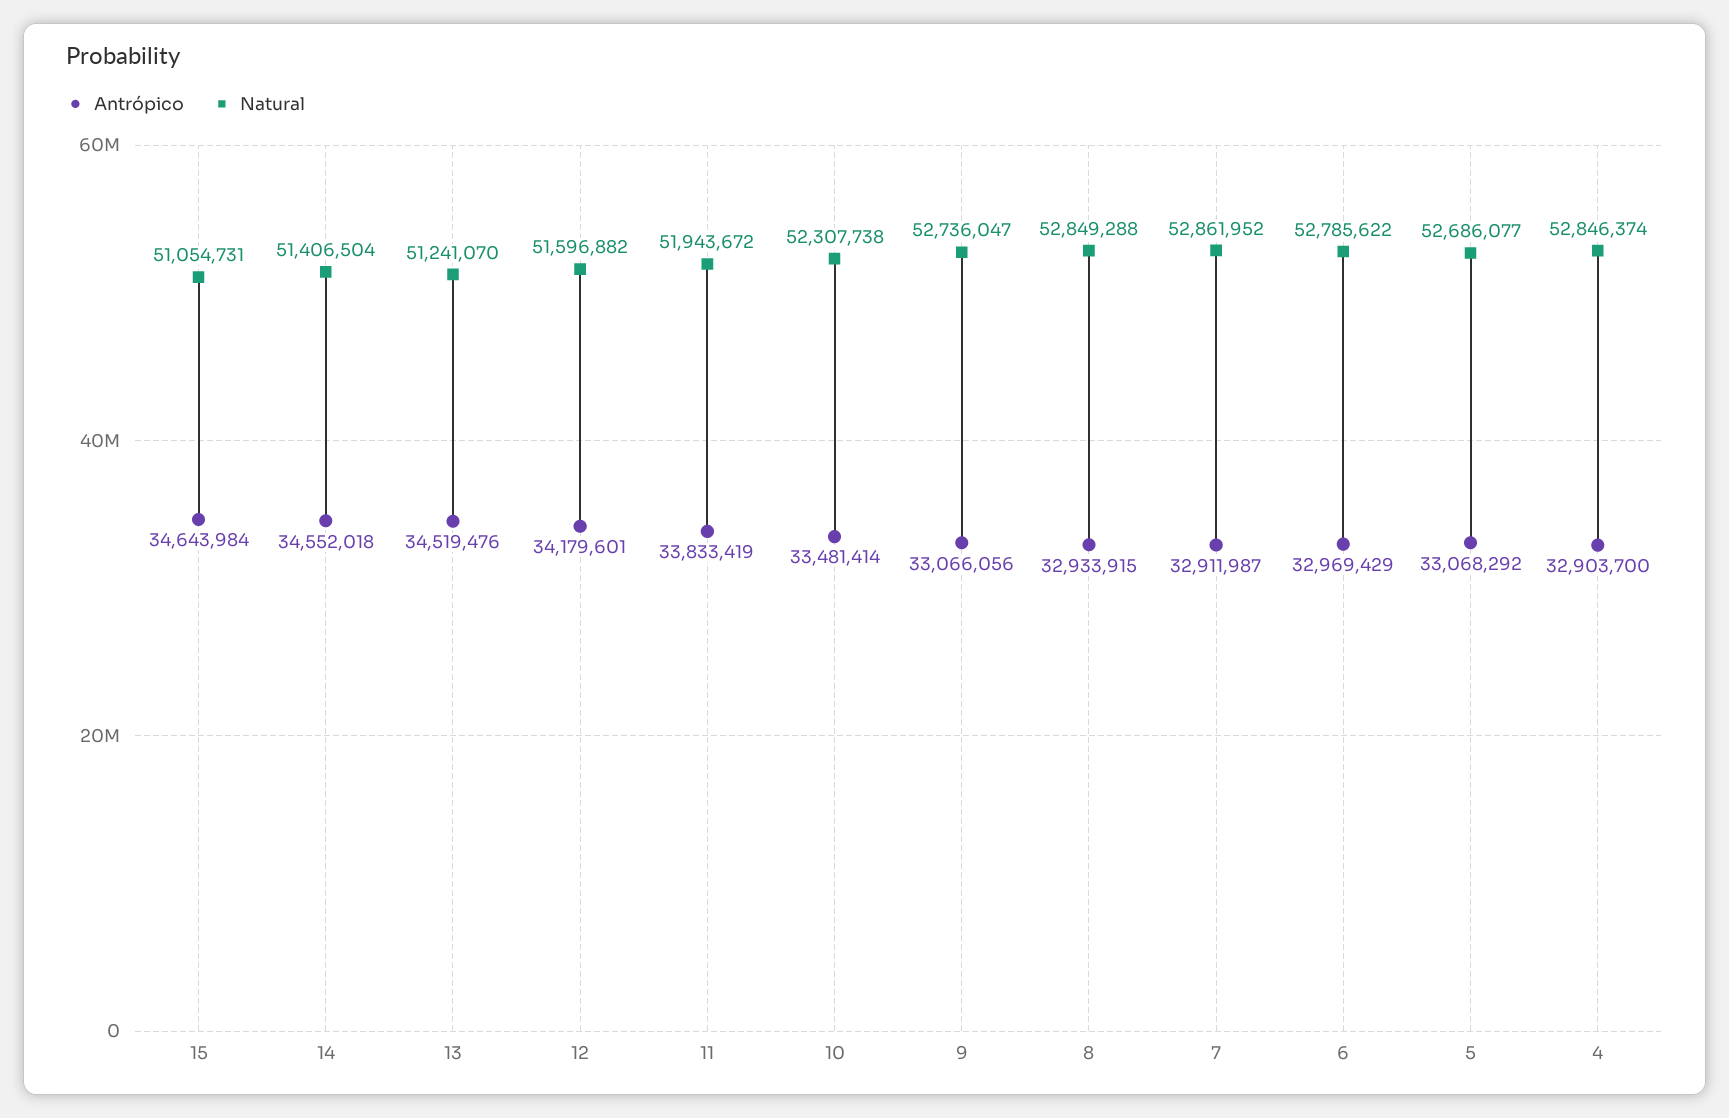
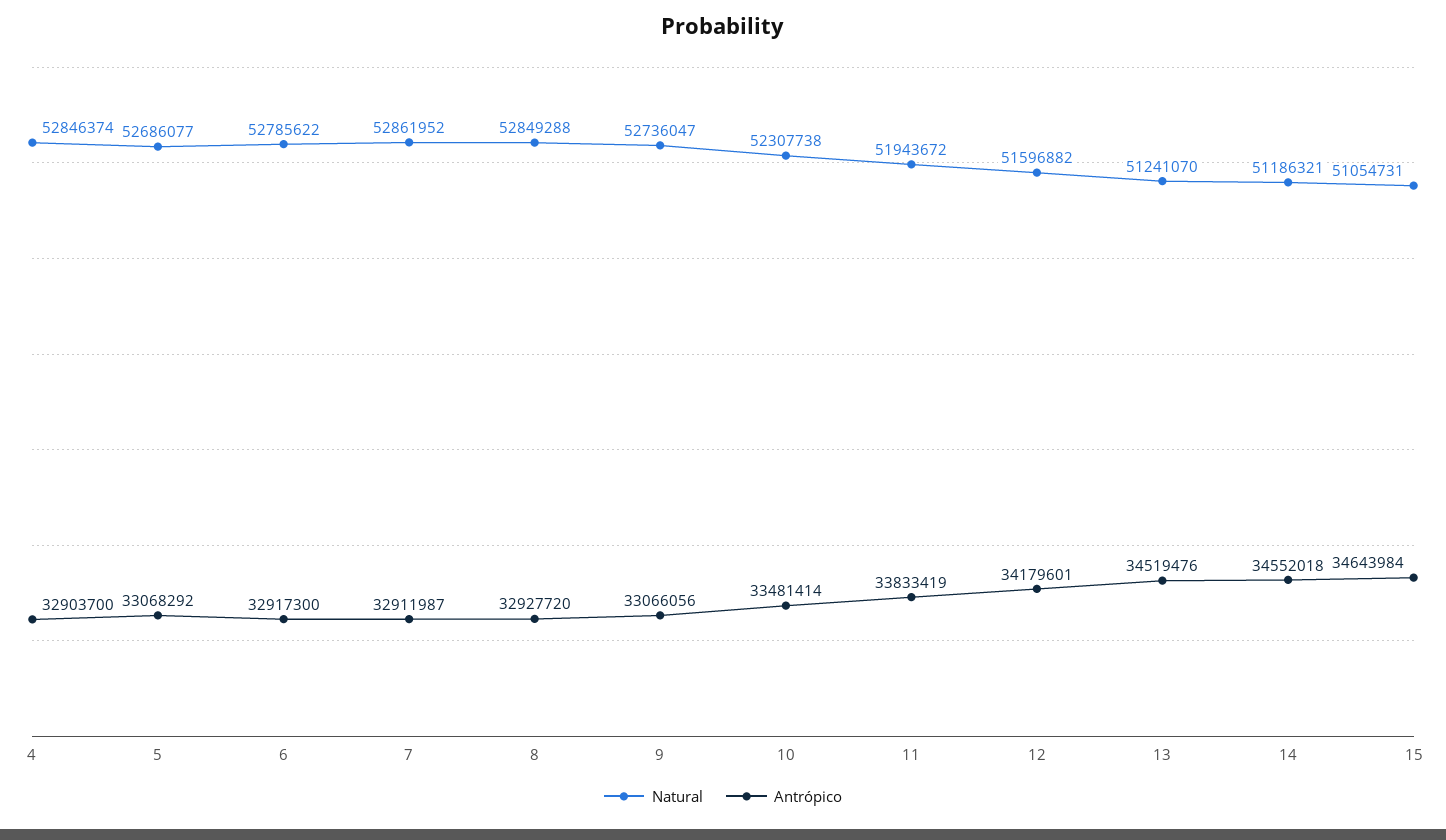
Natural, 14: 51406504 -> 51186321
Antrópico, 8: 32933915 -> 32927720
Antrópico, 6: 32969429 -> 32917300

